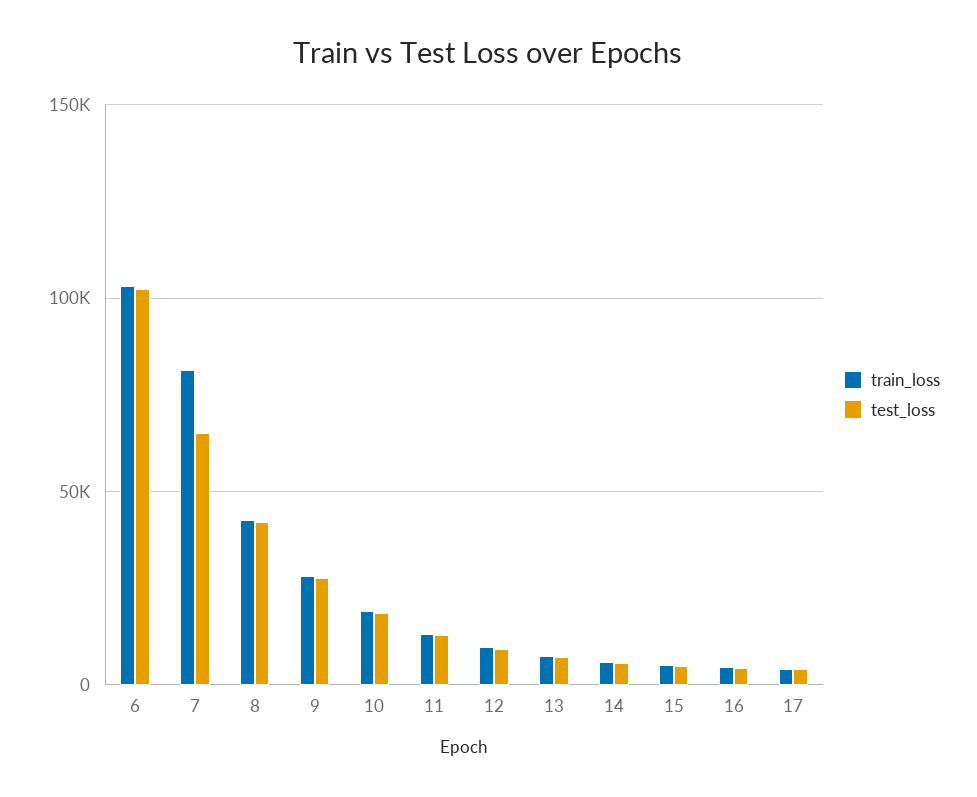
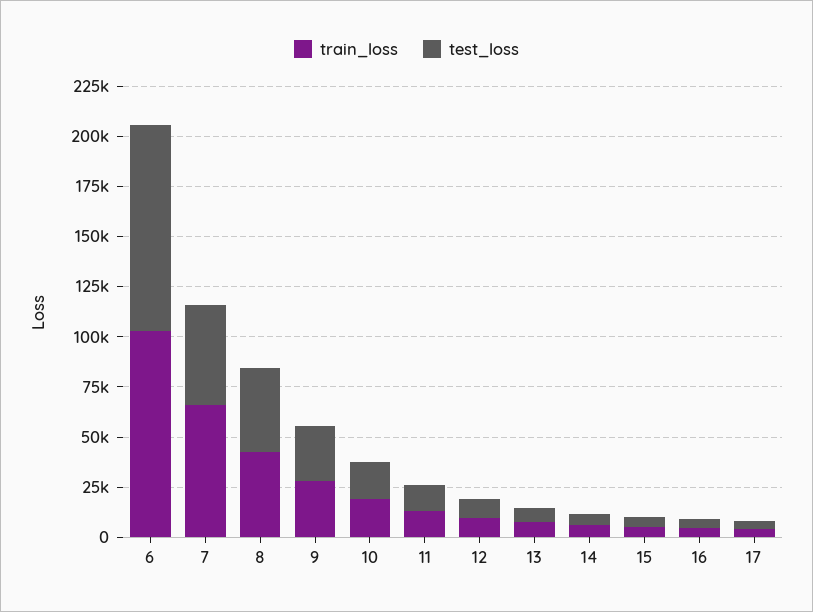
train_loss, 7: 80000 -> 65000
test_loss, 7: 65000 -> 50000

